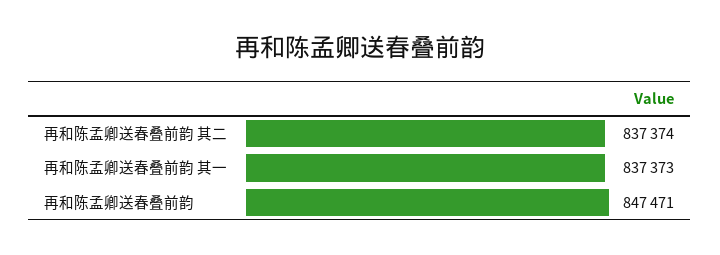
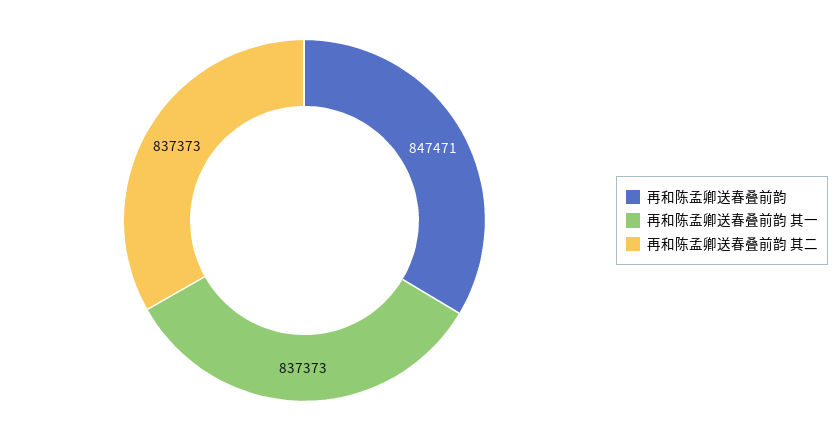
再和陈孟卿送春叠前韵 其二: 837374 -> 837373

